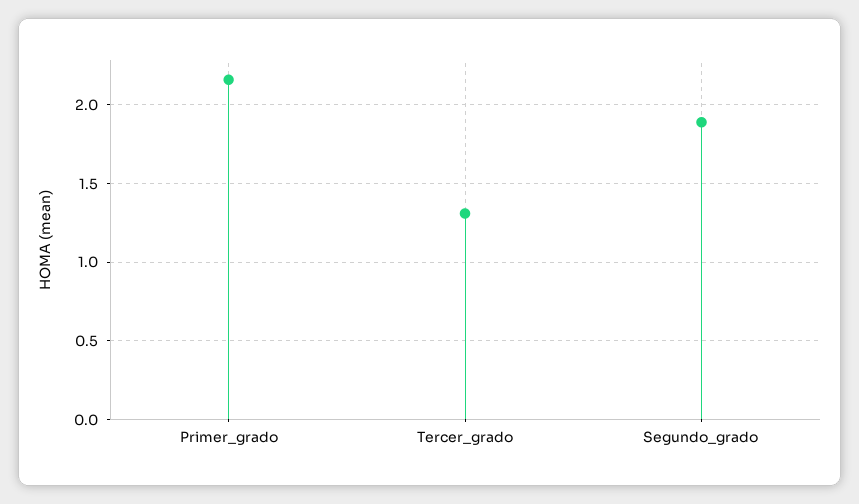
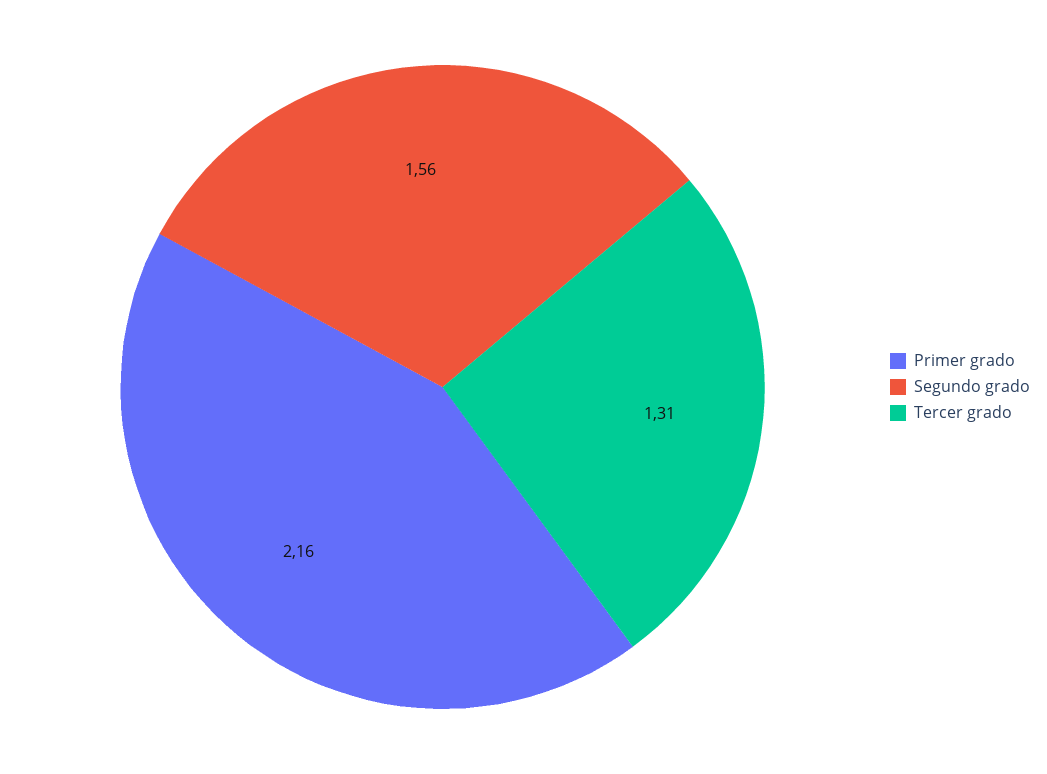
Segundo_grado: 1.9 -> 1.56

